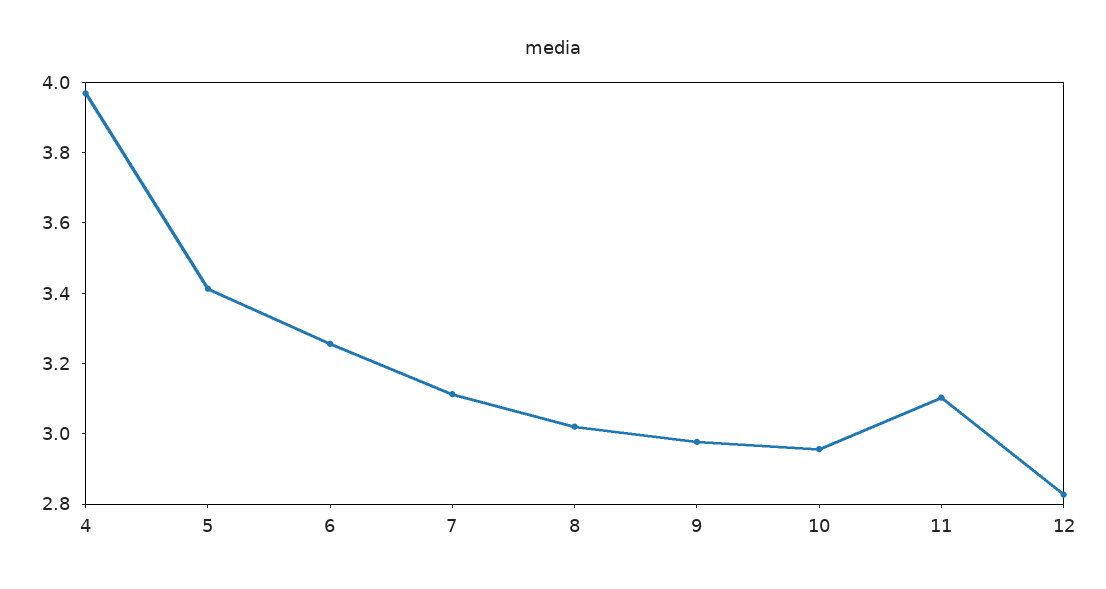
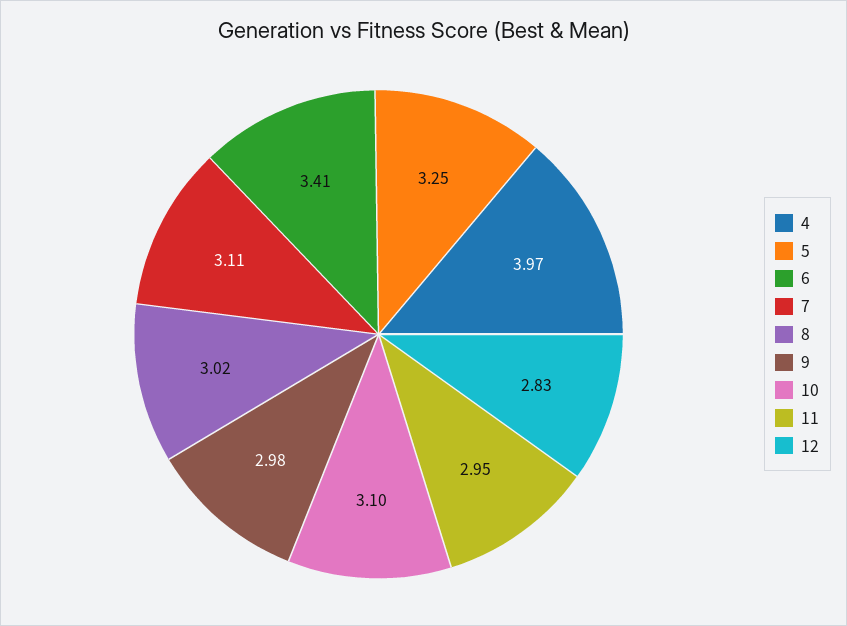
5: 3.4 -> 3.25
6: 3.25 -> 3.41
10: 2.95 -> 3.1
11: 3.1 -> 2.95

